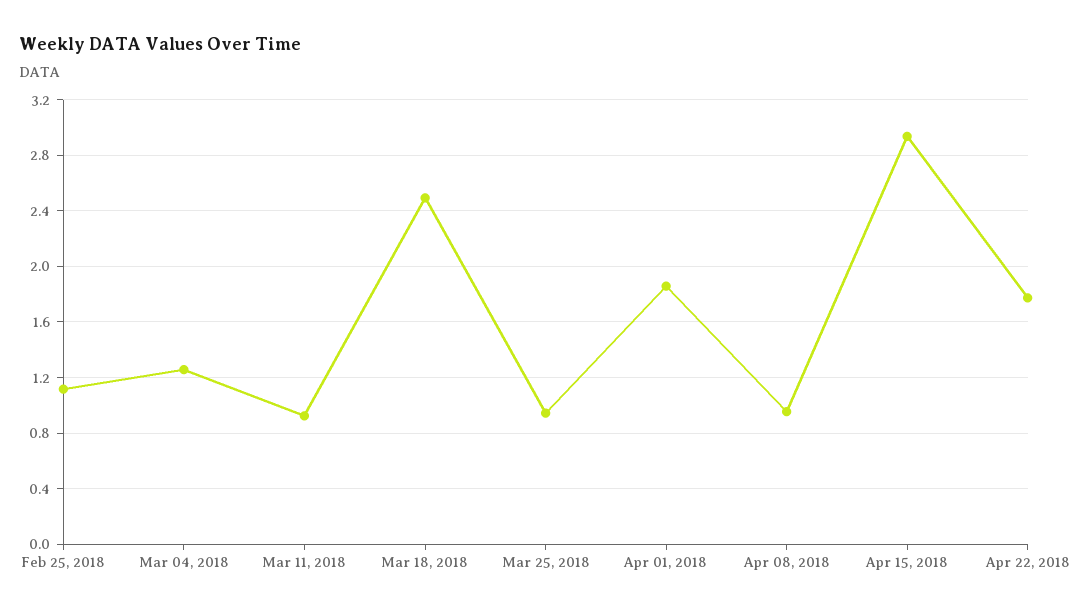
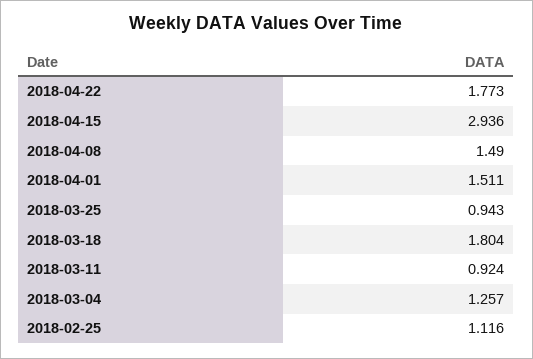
Mar 18, 2018: 2.5 -> 1.804
Apr 01, 2018: 1.85 -> 1.511
Apr 08, 2018: 0.95 -> 1.49

